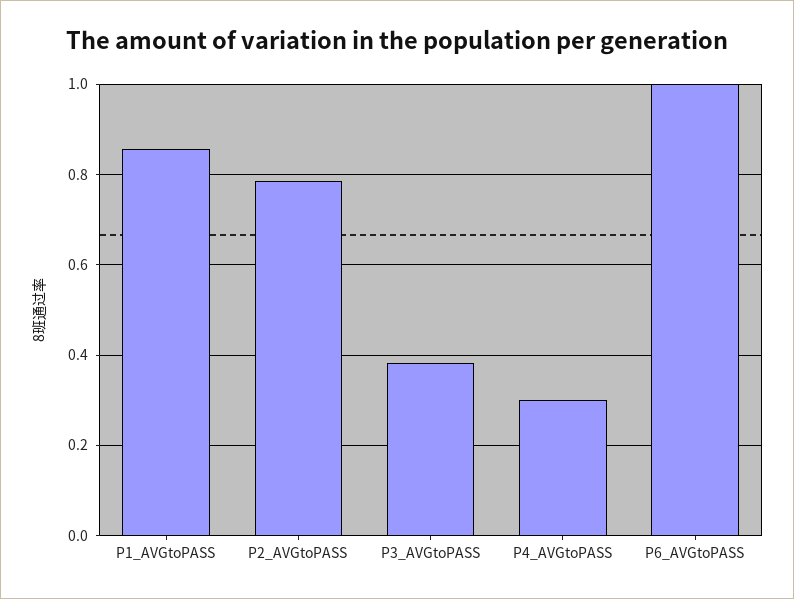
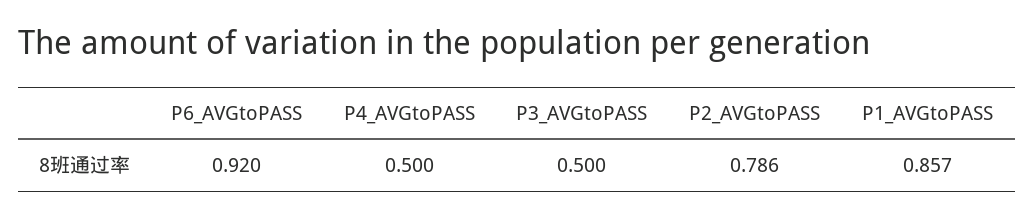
P3_AVGtoPASS: 0.38 -> 0.5
P4_AVGtoPASS: 0.3 -> 0.5
P6_AVGtoPASS: 1 -> 0.92

